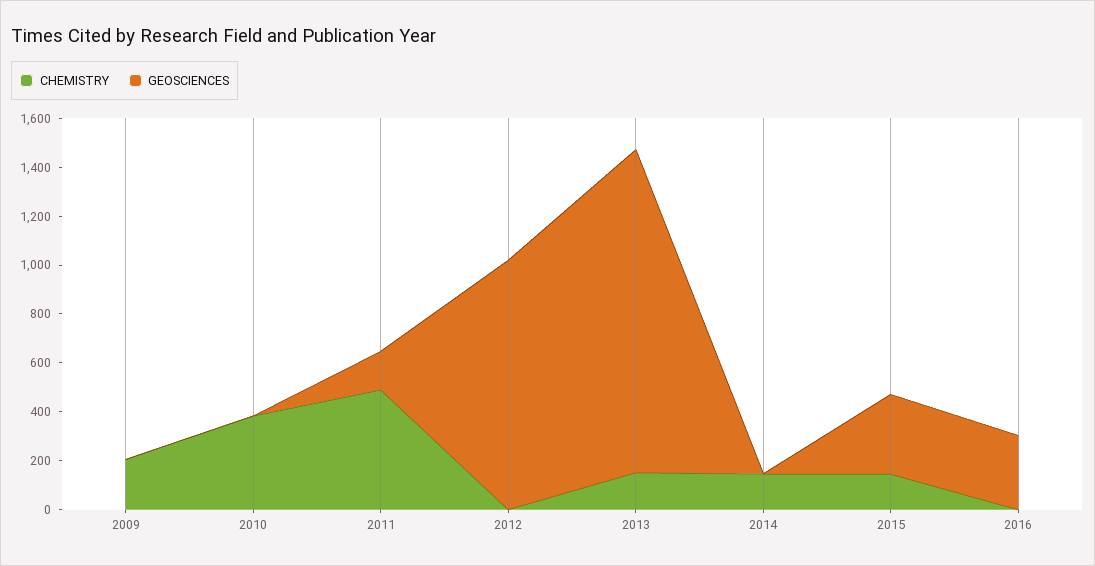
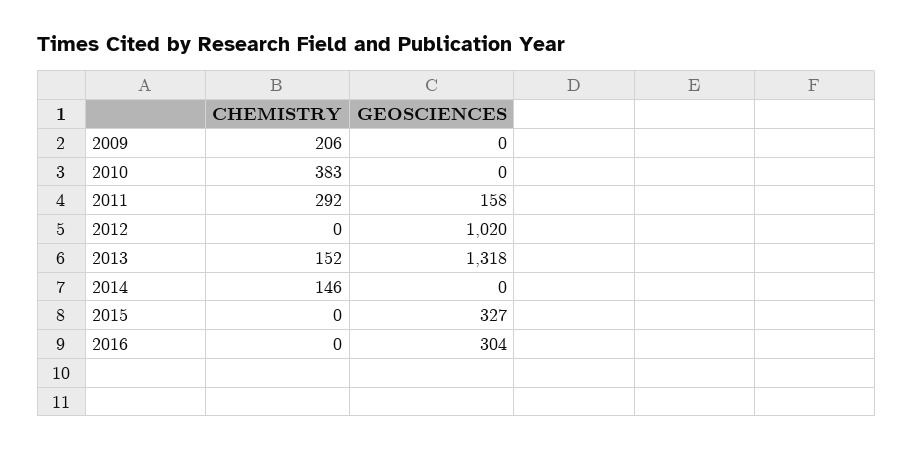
CHEMISTRY, 2011: 500 -> 292
CHEMISTRY, 2015: 150 -> 0

